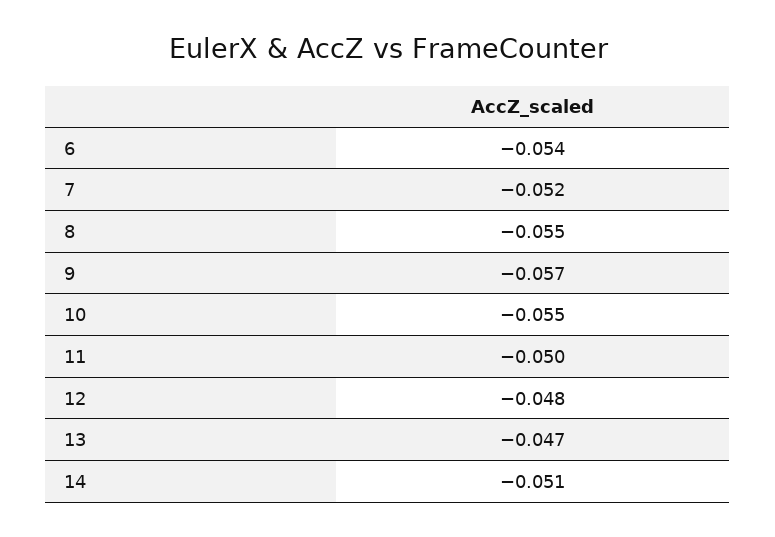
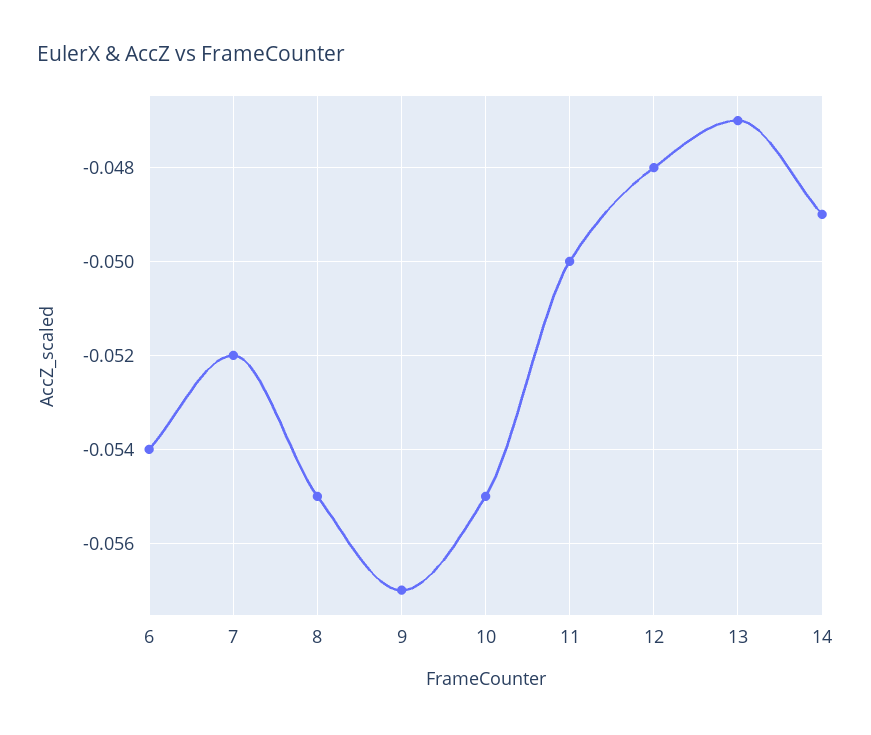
14: -0.051 -> -0.049

